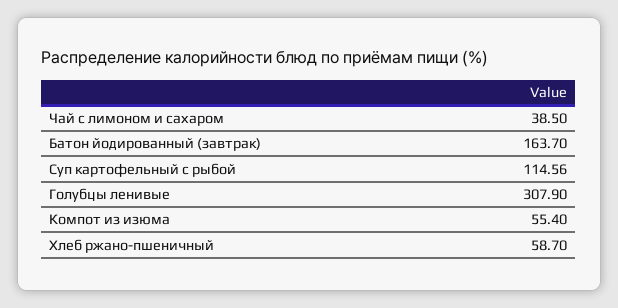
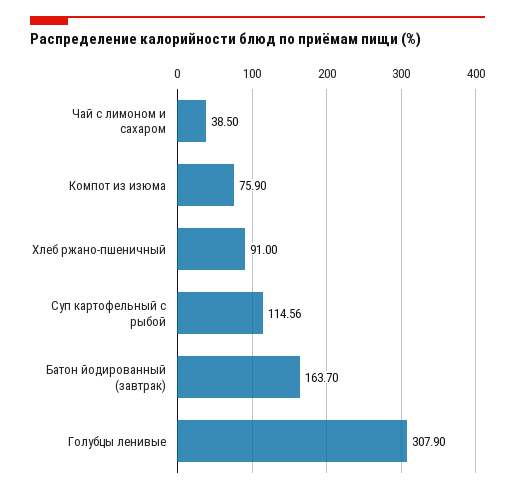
Компот из изюма: 55.4 -> 75.9
Хлеб ржано-пшеничный: 58.7 -> 91

